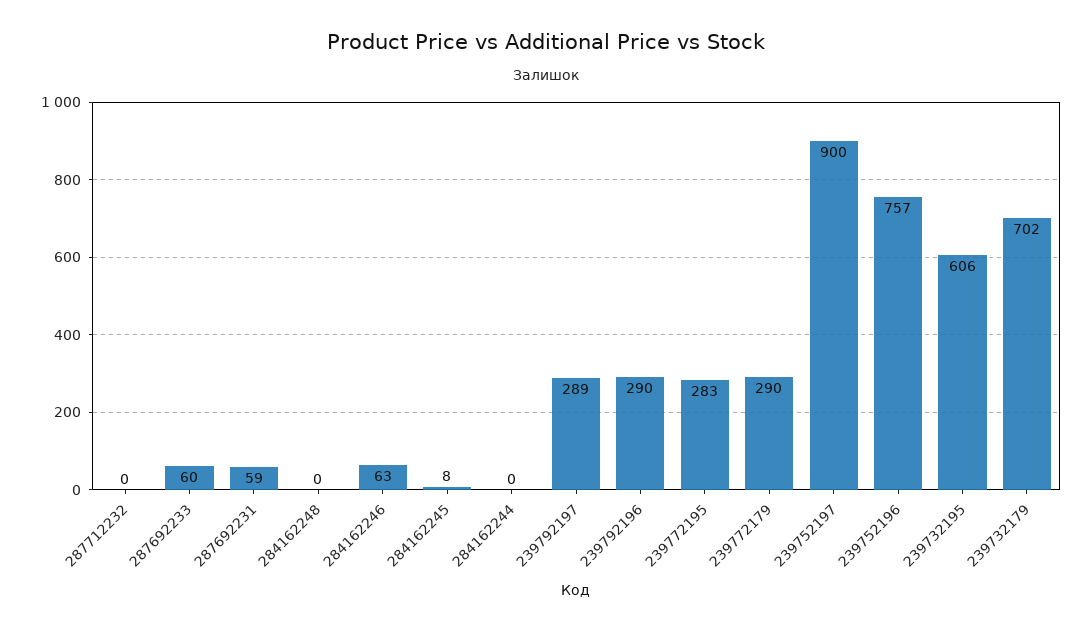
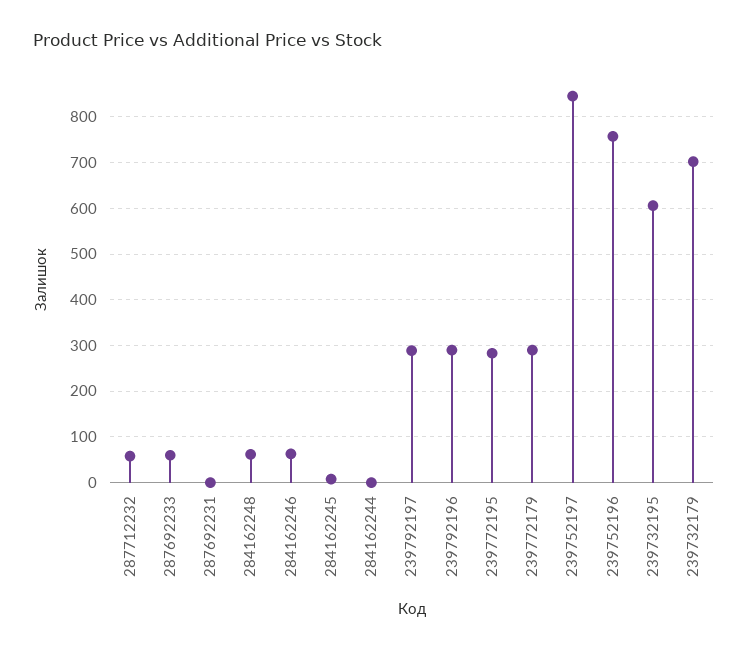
287712232: 0 -> 60
287692231: 59 -> 0
284162248: 0 -> 60
239752197: 900 -> 840

